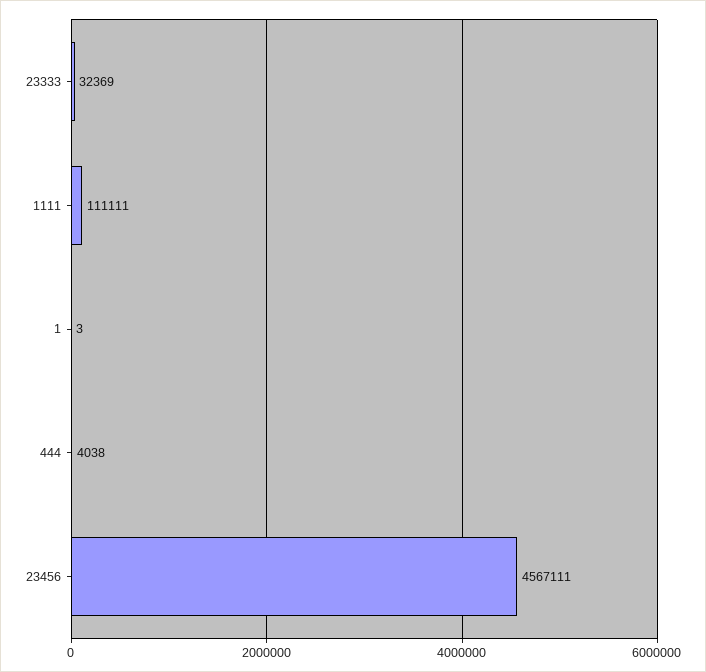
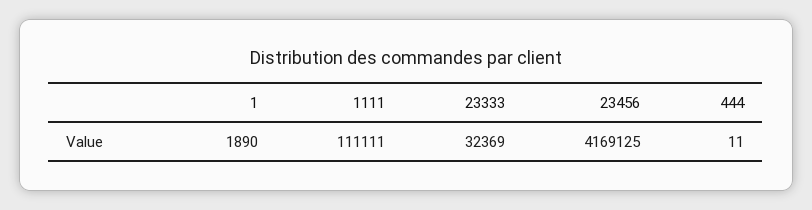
1: 3 -> 1890
444: 4038 -> 11
23456: 4567111 -> 4169125

